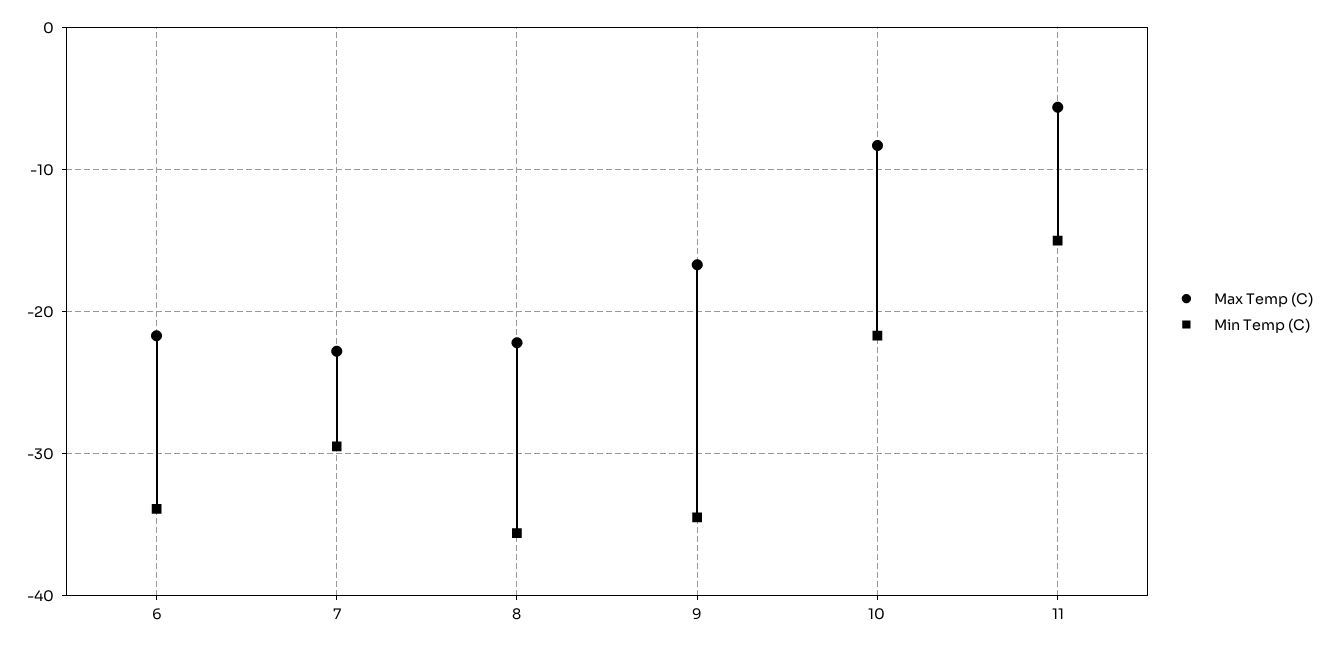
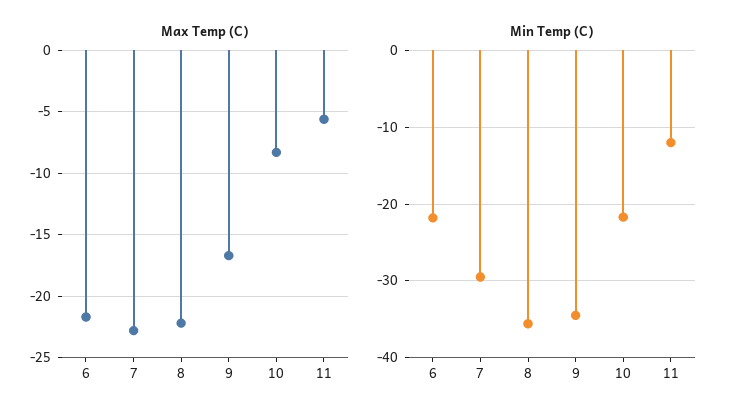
Min Temp (C), 6: -34 -> -22
Min Temp (C), 11: -15 -> -12

